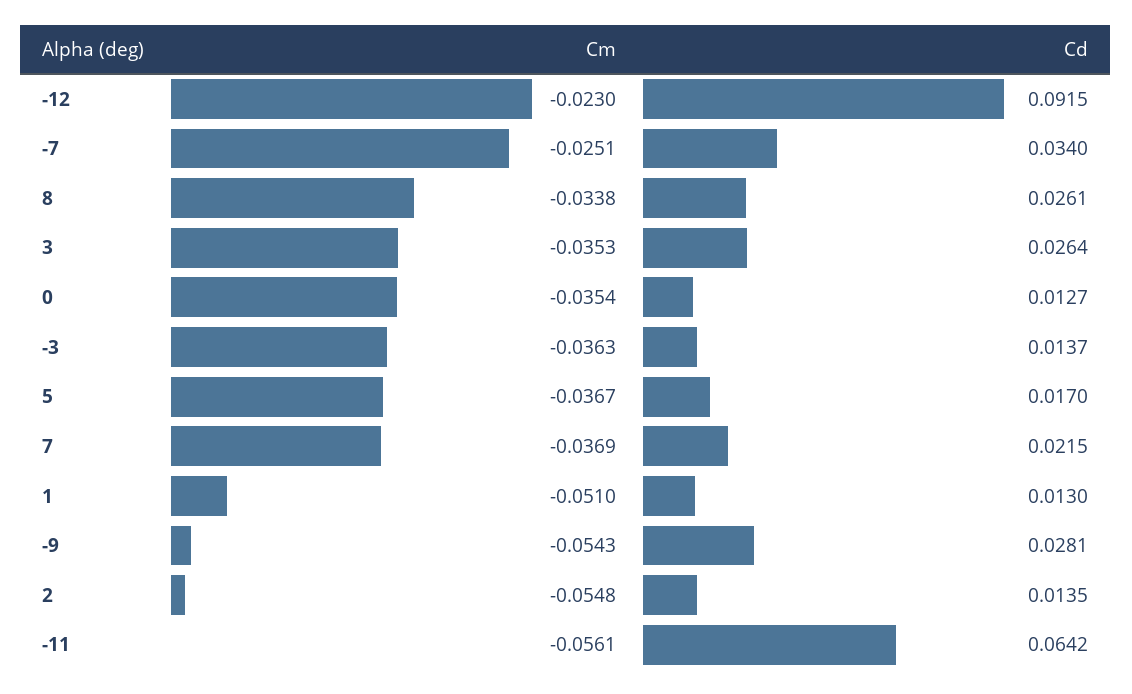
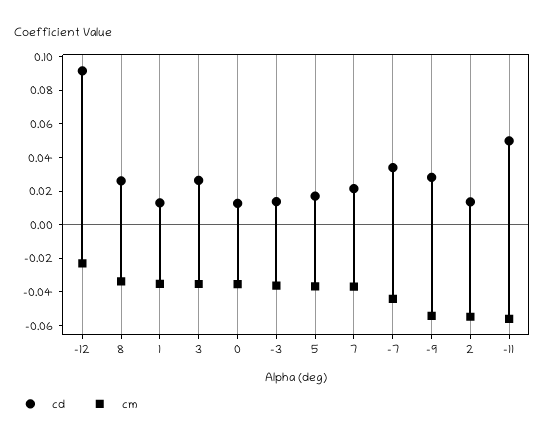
Cm, -7: -0.0251 -> -0.045
Cm, 1: -0.051 -> -0.035
Cd, -11: 0.0642 -> 0.05

